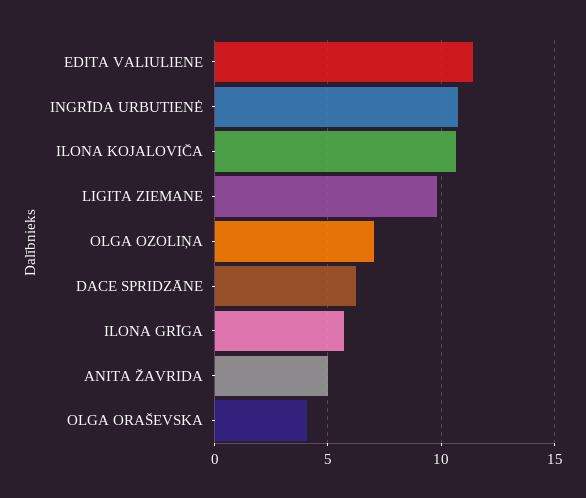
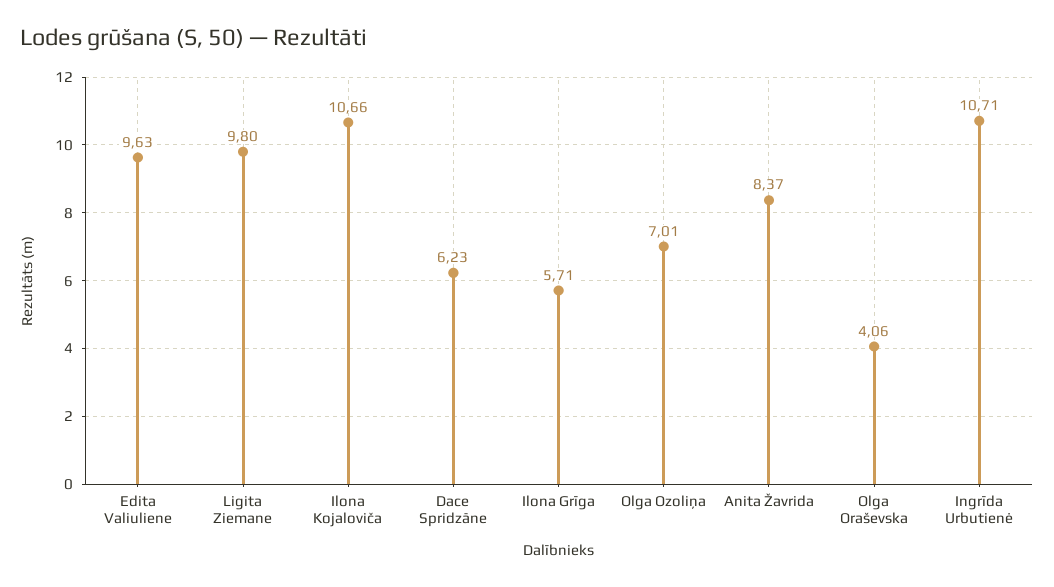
EDITA VALIULIENE: 11.5 -> 9.63
ANITA ŽAVRIDA: 5 -> 8.37

